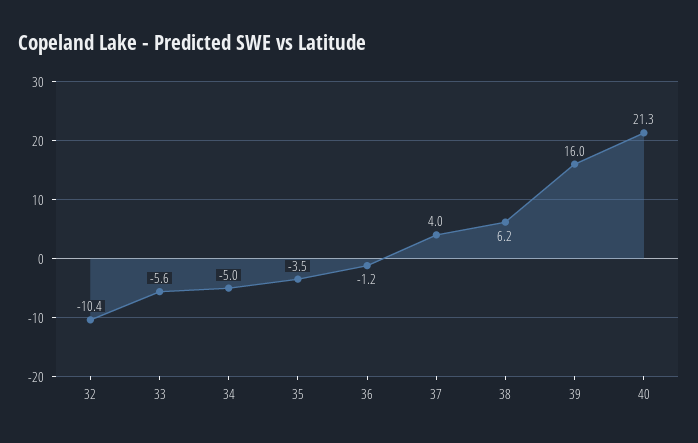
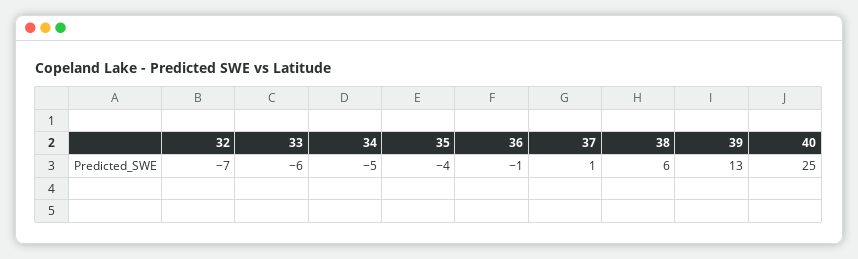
32: -10.4 -> -7
37: 4 -> 1
39: 16 -> 13
40: 21.3 -> 25

